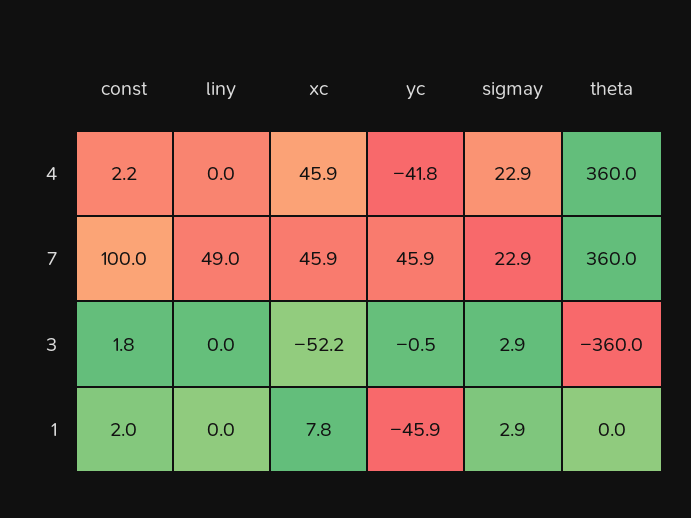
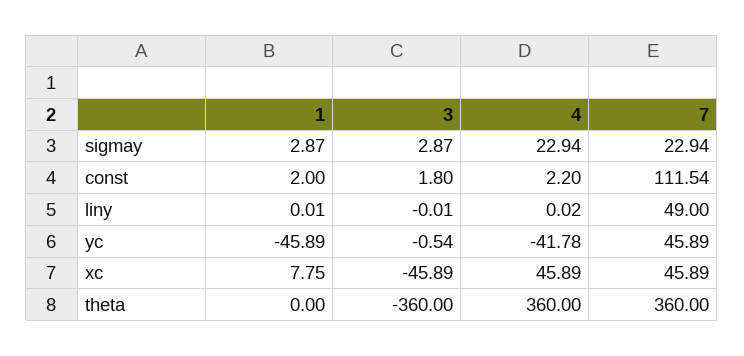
const, 7: 100 -> 111.54
xc, 3: -52.2 -> -45.89

